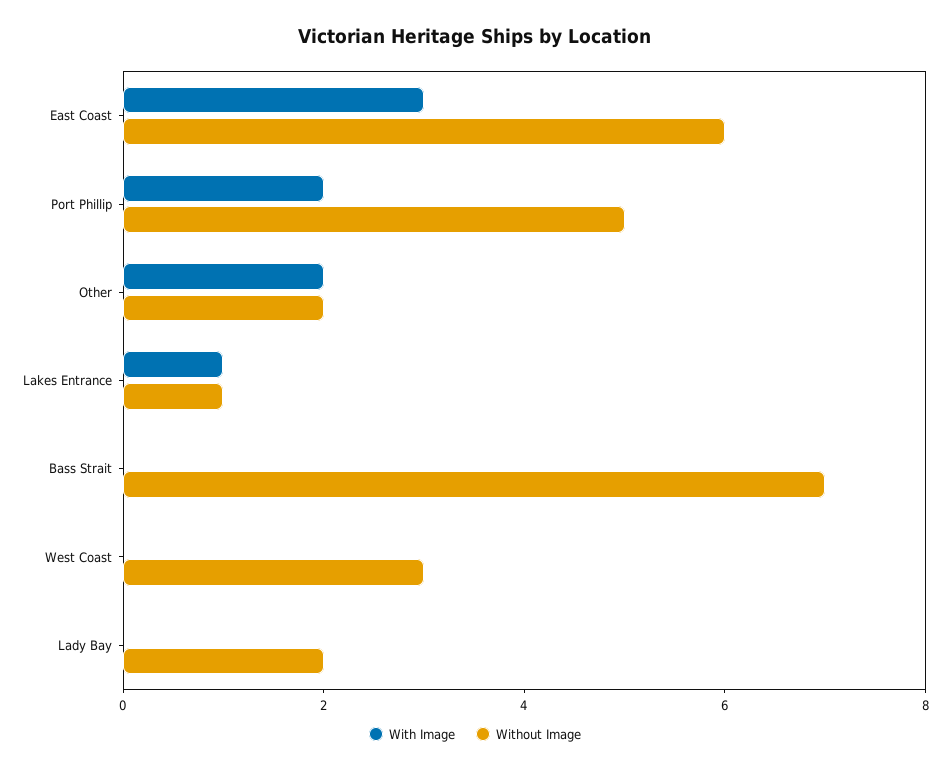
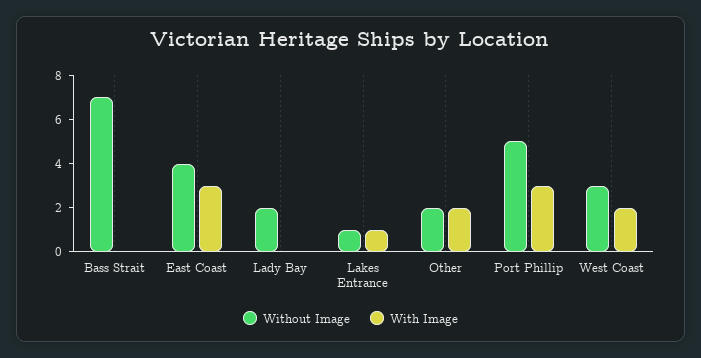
Without Image, East Coast: 6 -> 4
With Image, Port Phillip: 2 -> 3
With Image, West Coast: 0 -> 2

